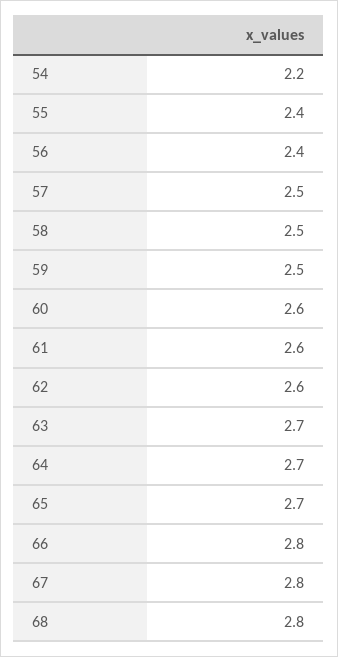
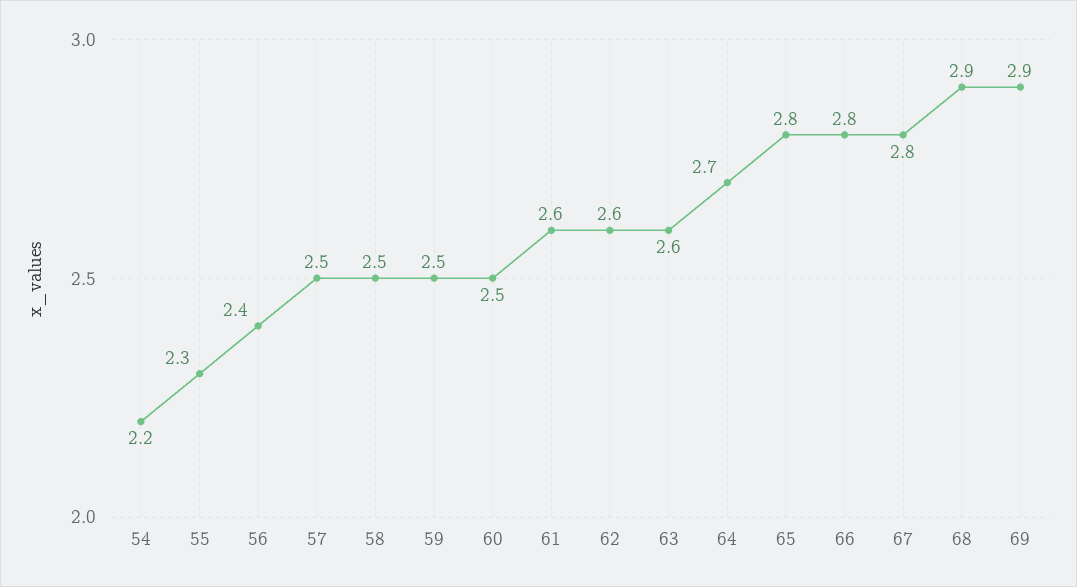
55: 2.4 -> 2.3
60: 2.6 -> 2.5
63: 2.7 -> 2.6
65: 2.7 -> 2.8
68: 2.8 -> 2.9
69: none -> 2.9

